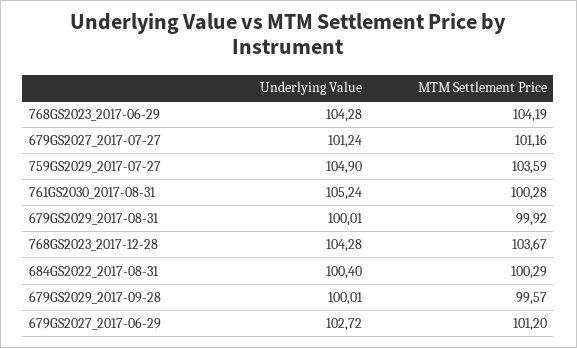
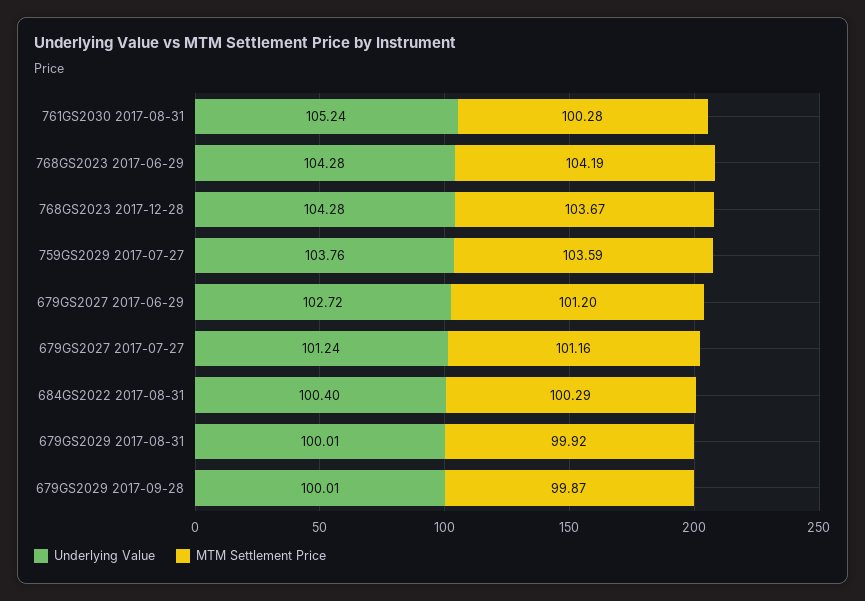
Underlying Value, 759GS2029_2017-07-27: 104.9 -> 103.76
MTM Settlement Price, 679GS2029_2017-09-28: 99.57 -> 99.87

